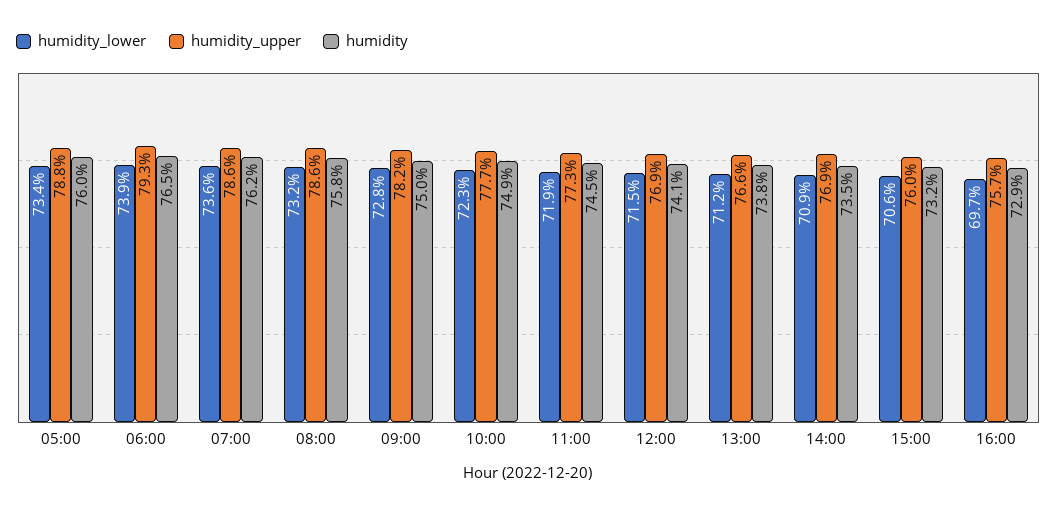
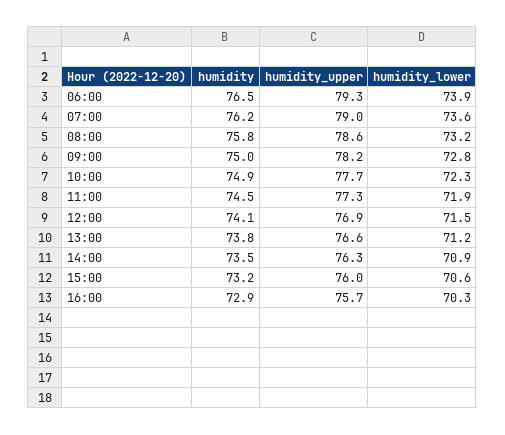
humidity_lower, 05:00: 73.4 -> none
humidity_upper, 05:00: 78.8 -> none
humidity, 05:00: 76 -> none
humidity_upper, 07:00: 78.6 -> 79
humidity_upper, 14:00: 76.9 -> 76.3
humidity_lower, 16:00: 69.7 -> 70.3

